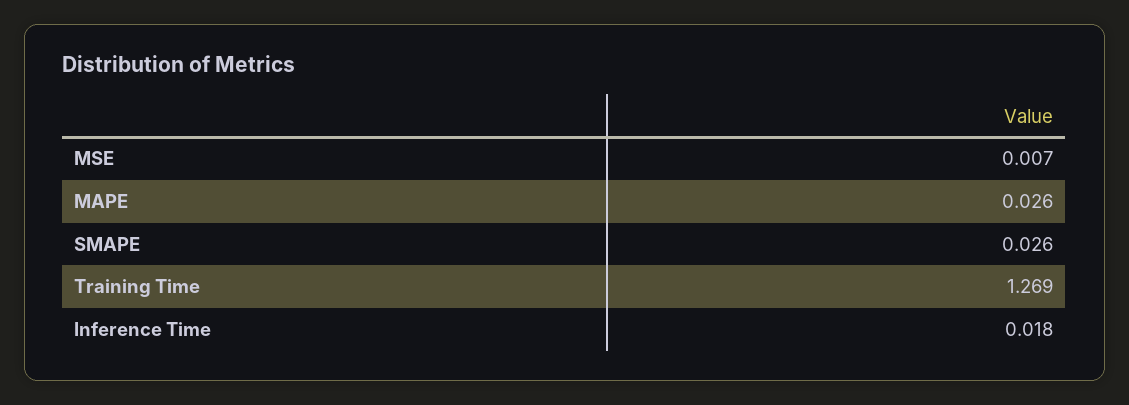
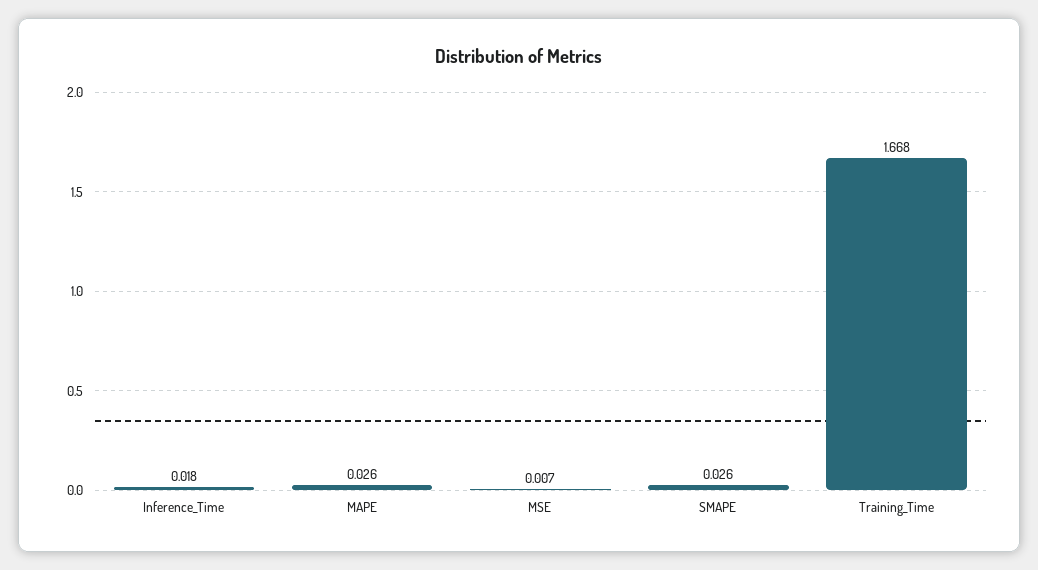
Training Time: 1.269 -> 1.668

